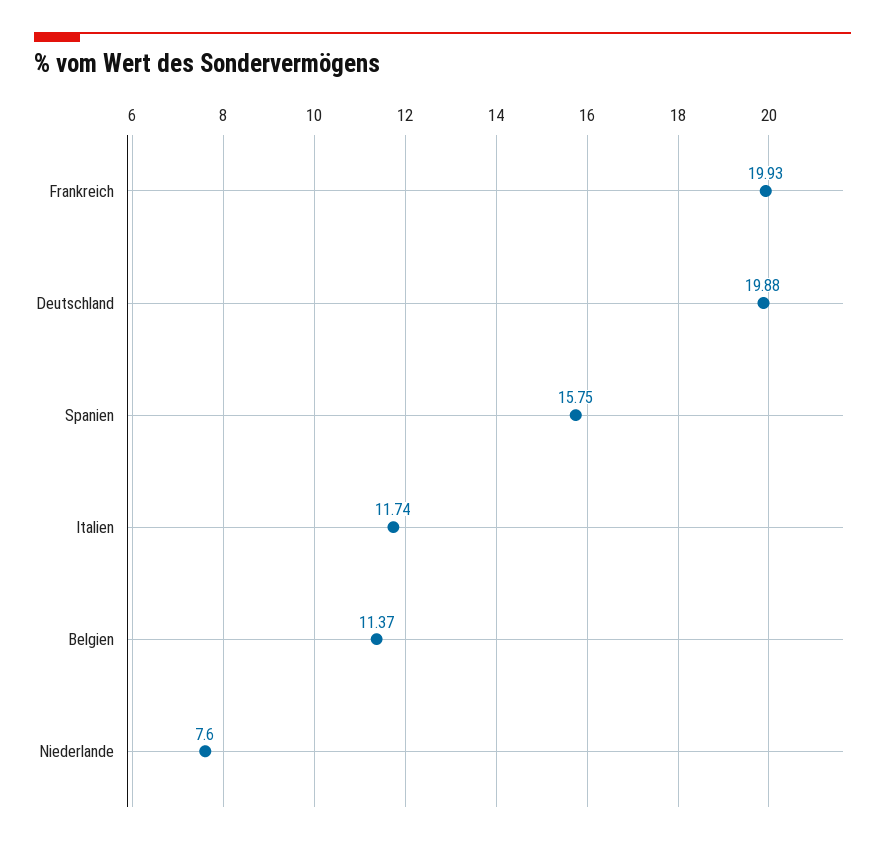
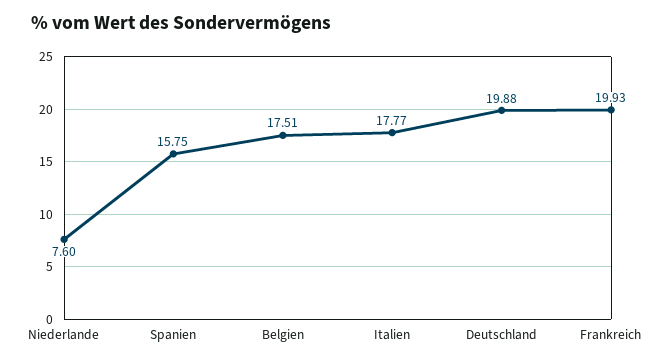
Italien: 11.74 -> 17.77
Belgien: 11.37 -> 17.51

